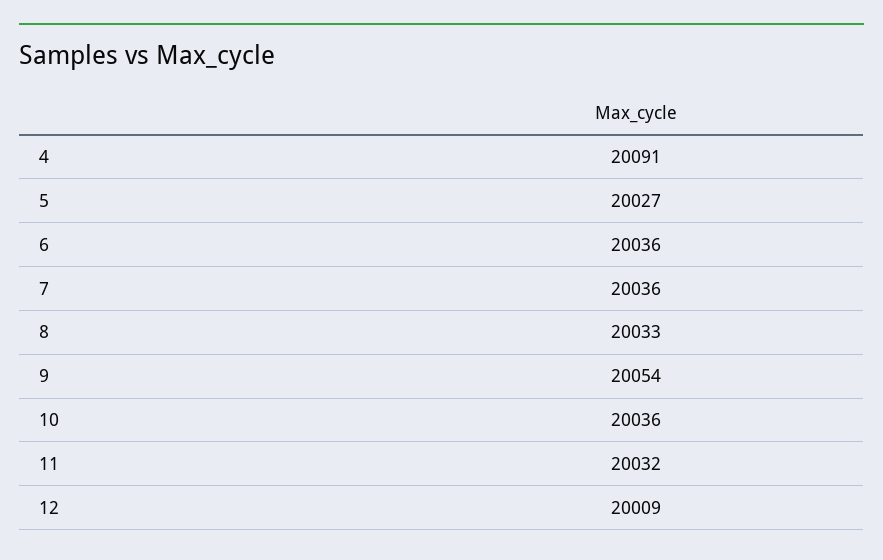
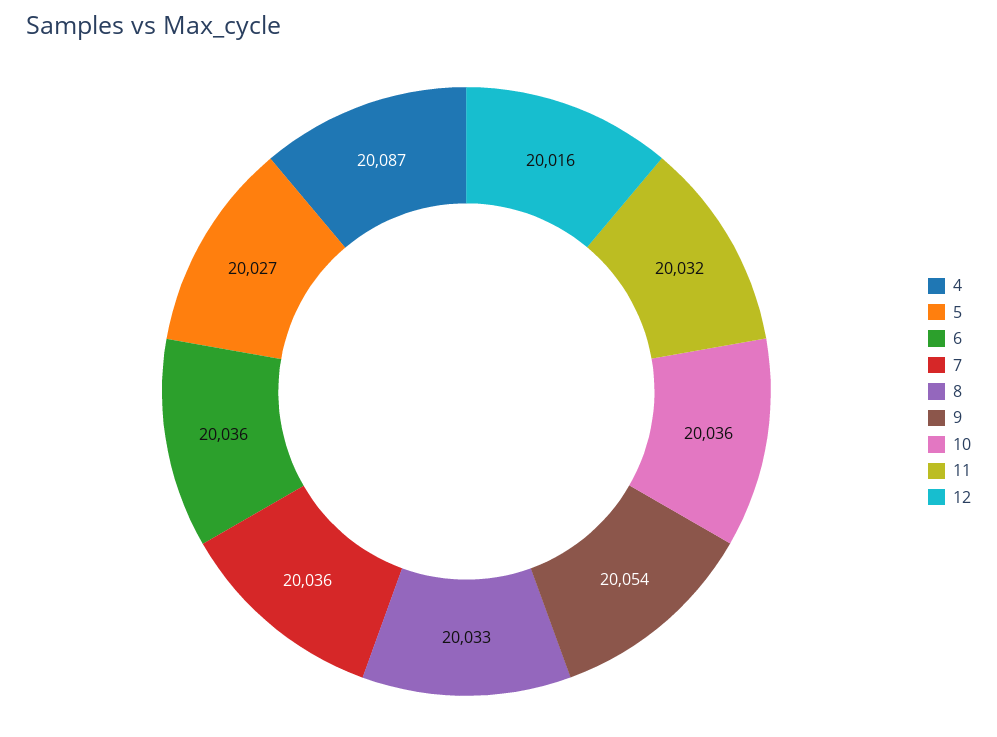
4: 20091 -> 20087
12: 20009 -> 20016

